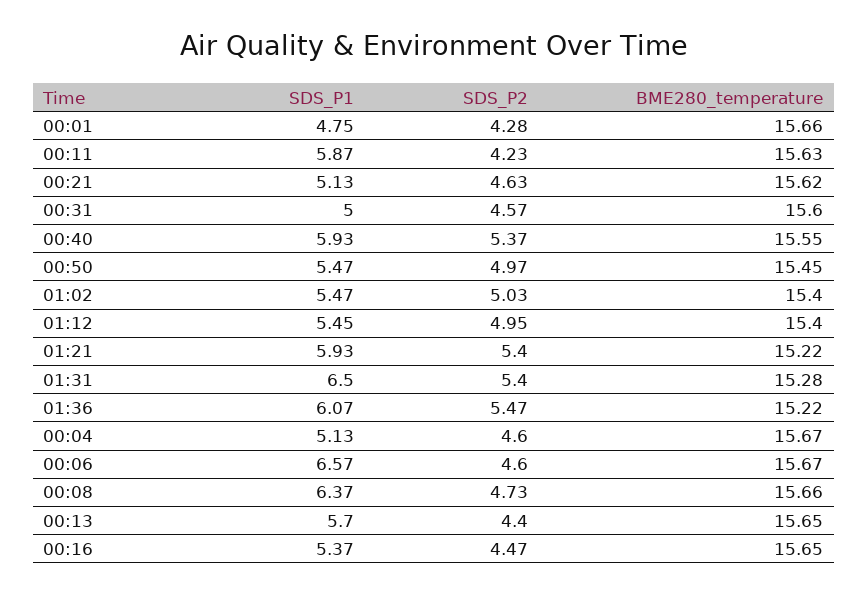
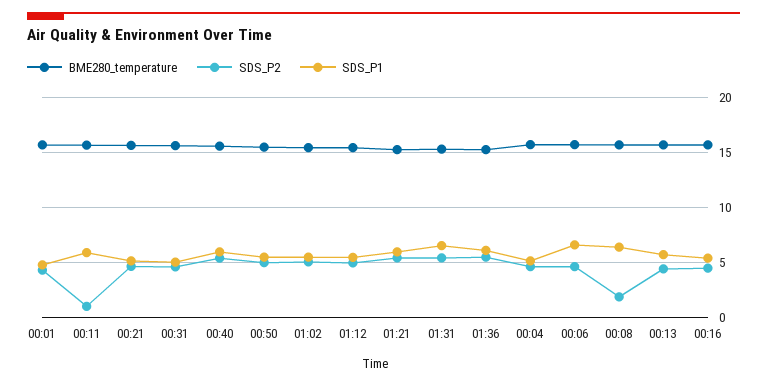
SDS_P2, 00:11: 4.23 -> 1
SDS_P2, 00:08: 4.73 -> 2

